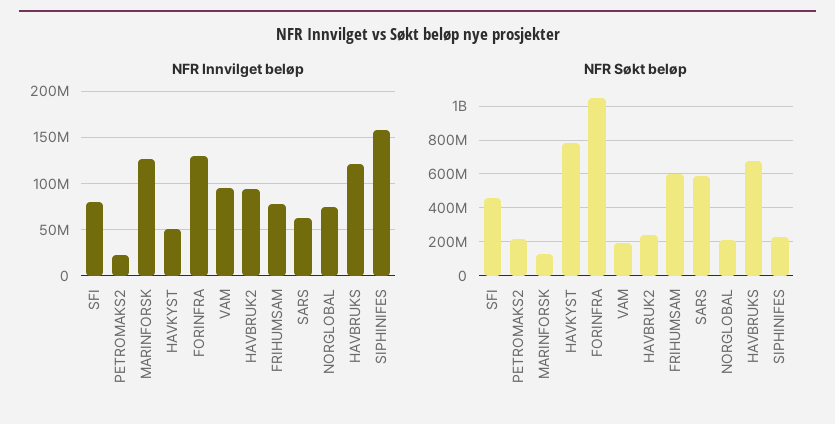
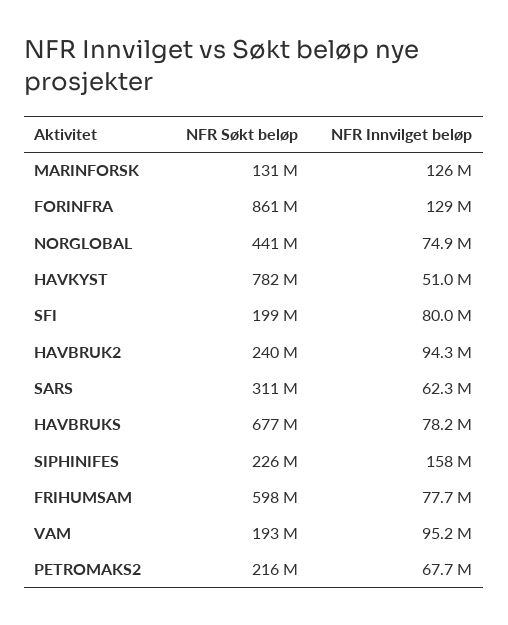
NFR Innvilget beløp, PETROMAKS2: 20000000 -> 67700000
NFR Innvilget beløp, HAVBRUKS: 120000000 -> 78200000
NFR Søkt beløp, SFI: 450000000 -> 199000000
NFR Søkt beløp, FORINFRA: 1050000000 -> 861000000
NFR Søkt beløp, SARS: 600000000 -> 311000000
NFR Søkt beløp, NORGLOBAL: 200000000 -> 441000000

